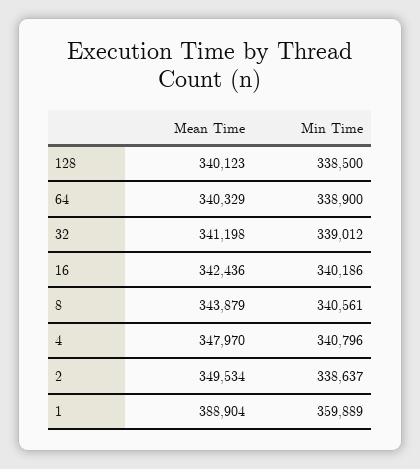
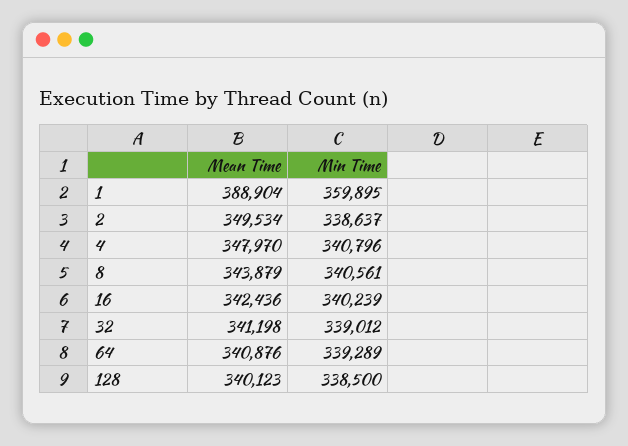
Mean Time, 64: 340329 -> 340876
Min Time, 64: 338900 -> 339289
Min Time, 16: 340186 -> 340239
Min Time, 1: 359889 -> 359895

